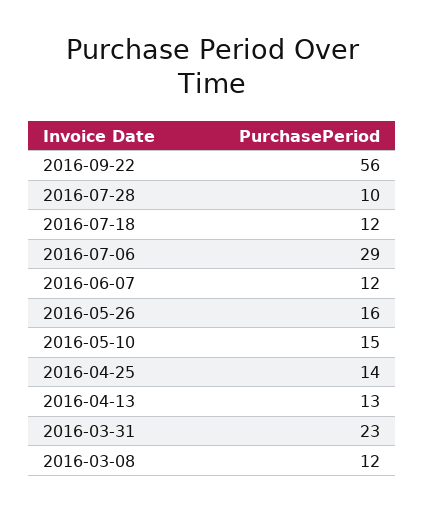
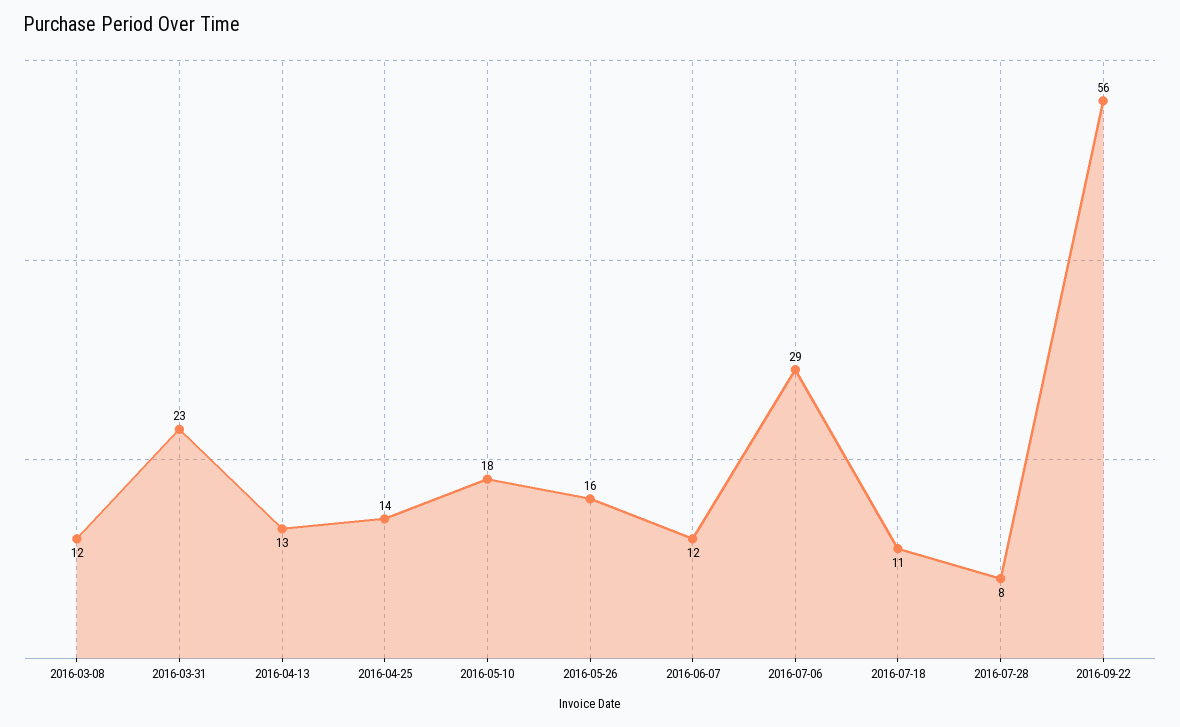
2016-07-28: 10 -> 8
2016-07-18: 12 -> 11
2016-05-10: 15 -> 18

